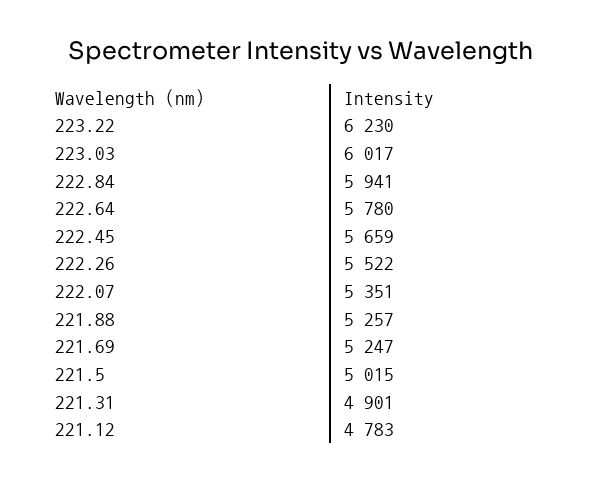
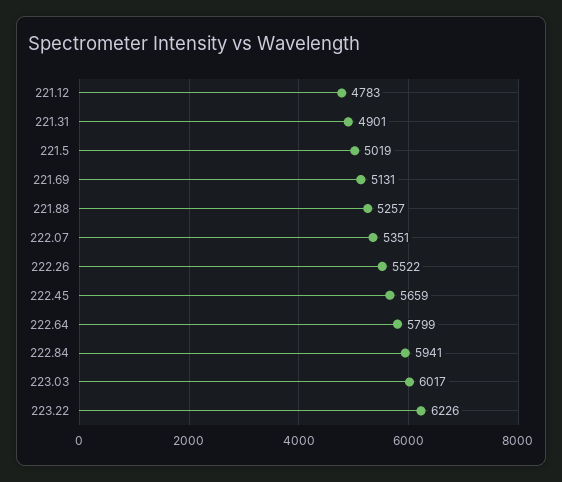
223.22: 6230 -> 6226
222.64: 5780 -> 5799
221.69: 5247 -> 5131
221.5: 5015 -> 5019

